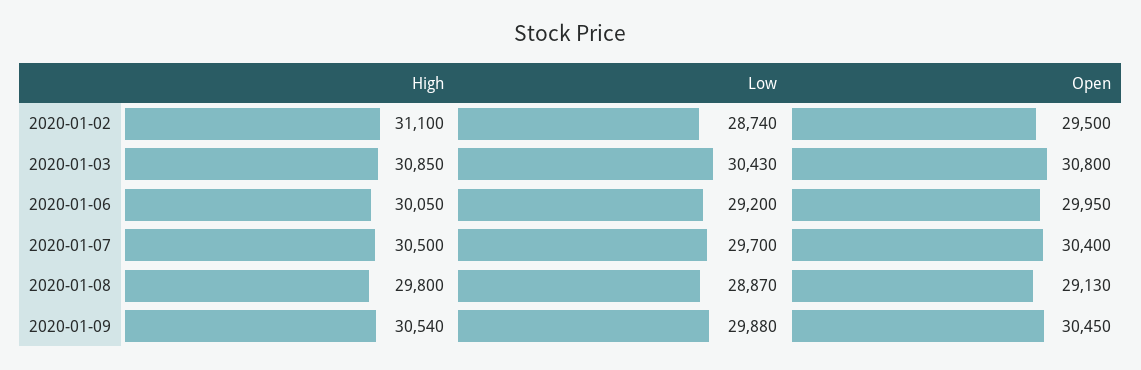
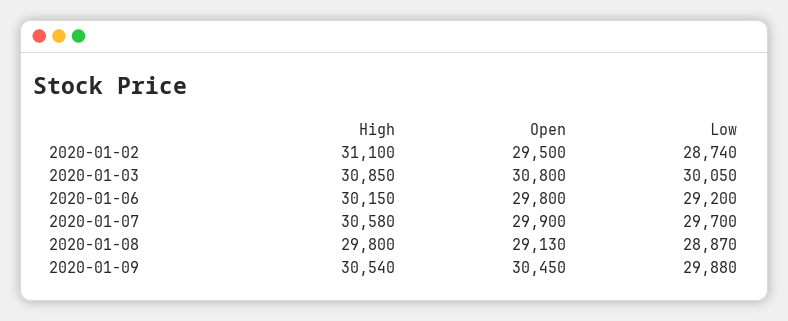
Low, 2020-01-03: 30430 -> 30050
High, 2020-01-06: 30050 -> 30150
Open, 2020-01-06: 29950 -> 29800
High, 2020-01-07: 30500 -> 30580
Open, 2020-01-07: 30400 -> 29900

